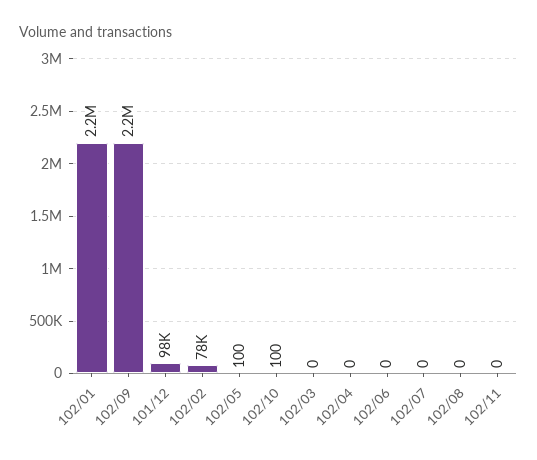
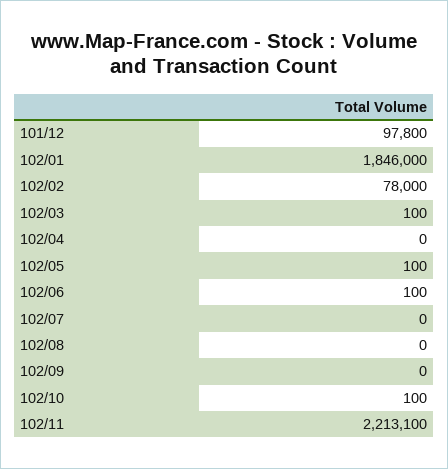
102/01: 2200000 -> 1846000
102/09: 2200000 -> 0
102/03: 0 -> 100
102/06: 0 -> 100
102/11: 0 -> 2213100

